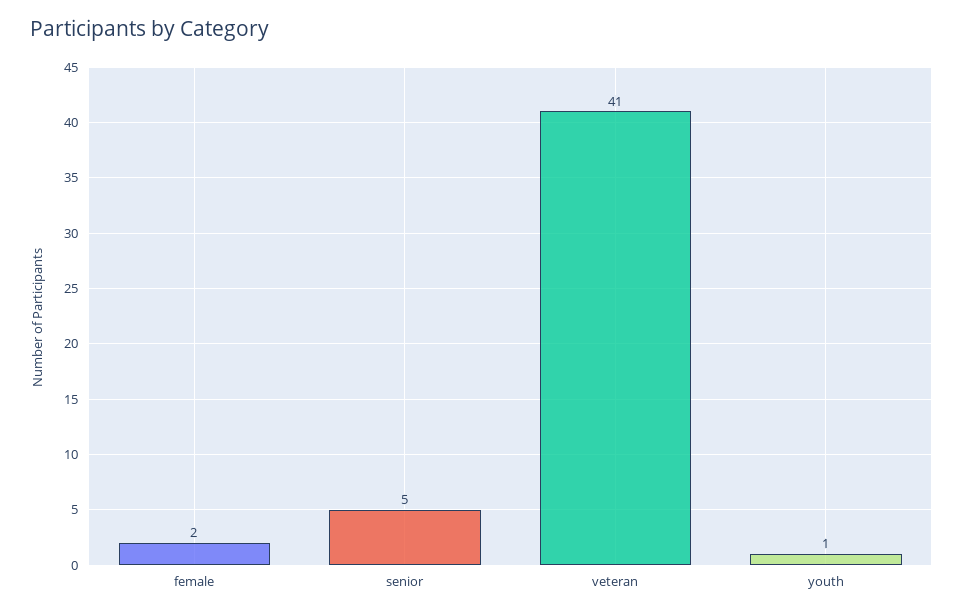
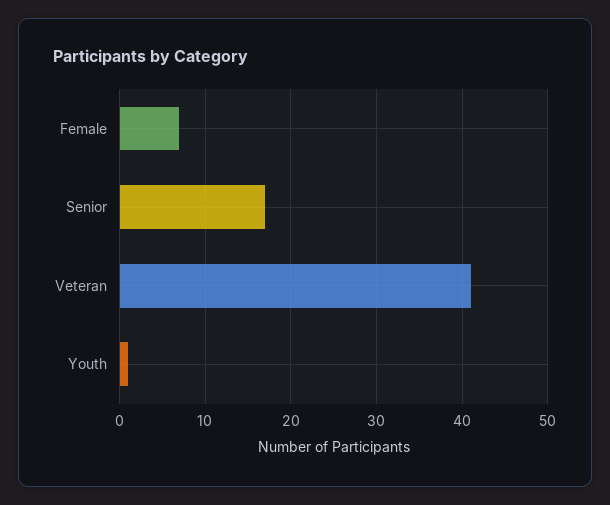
female: 2 -> 7
senior: 5 -> 17

